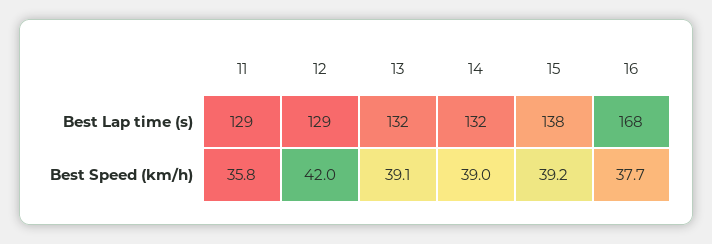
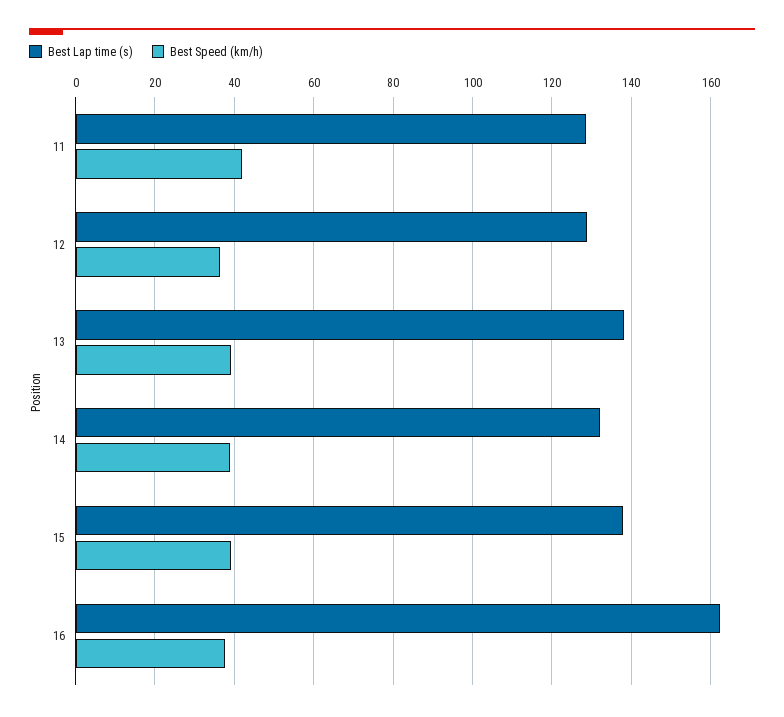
Best Lap time (s), 13: 132 -> 138
Best Lap time (s), 16: 168 -> 162
Best Speed (km/h), 11: 35.8 -> 42
Best Speed (km/h), 12: 42 -> 36

